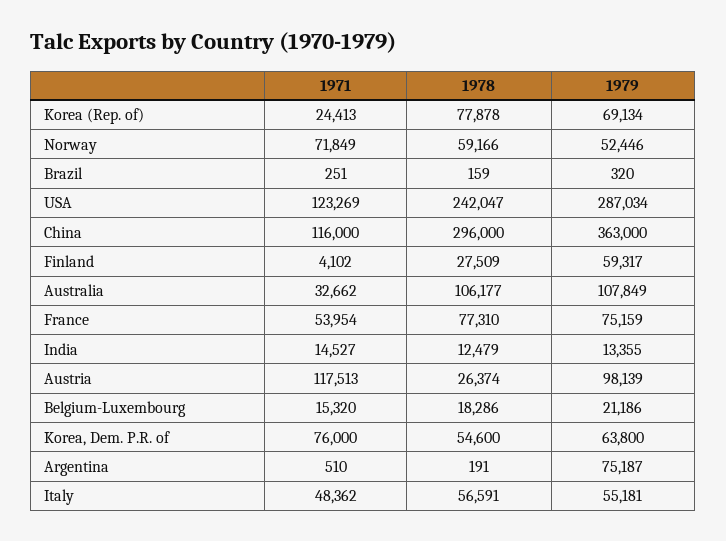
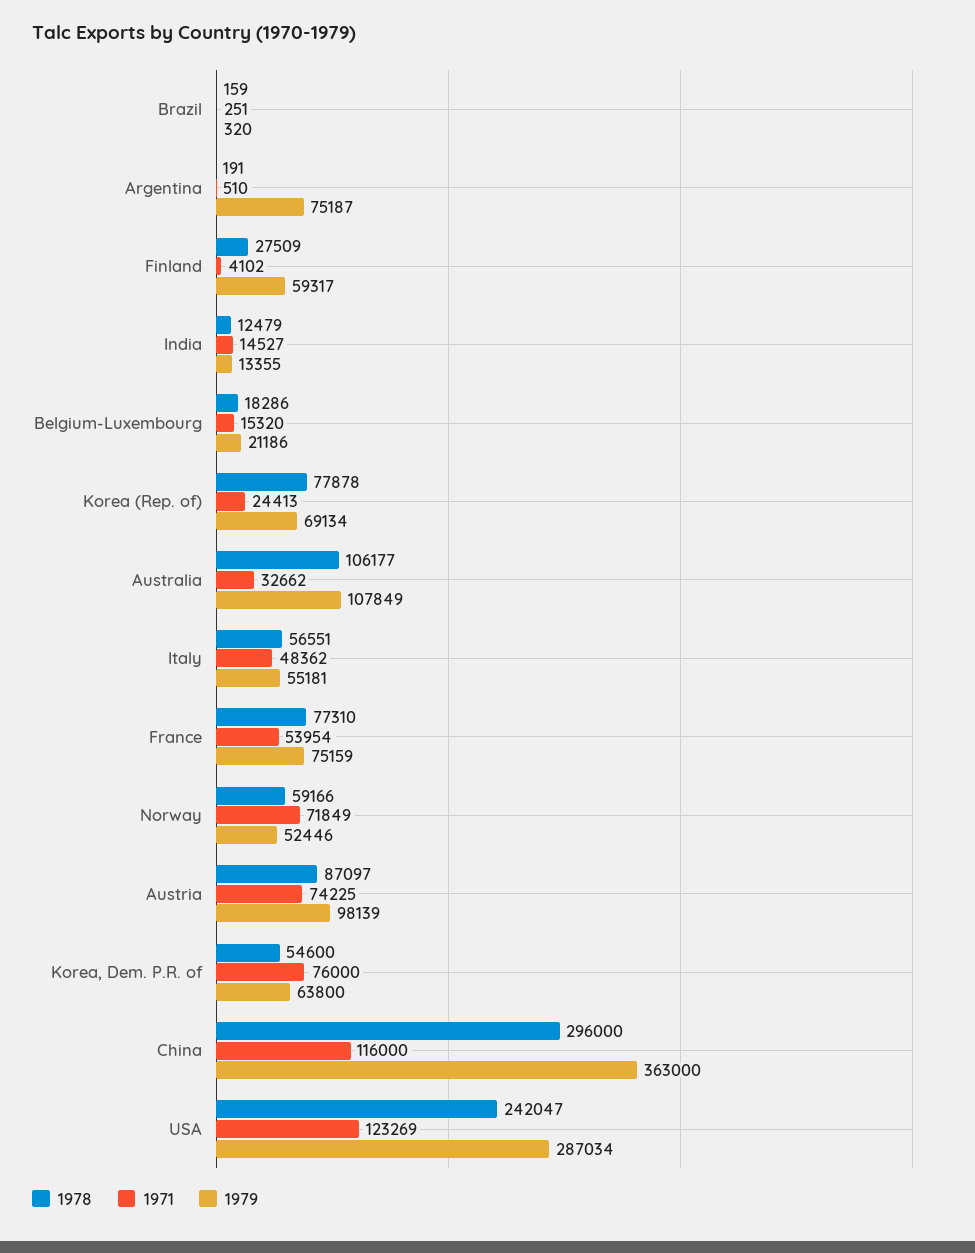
1971, Austria: 117513 -> 74225
1978, Austria: 26374 -> 87097
1978, Italy: 56591 -> 56551

